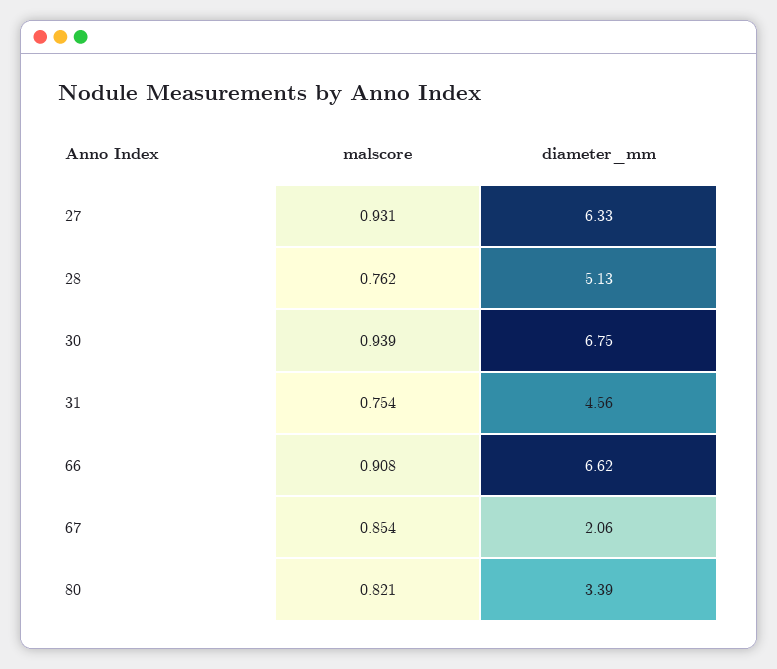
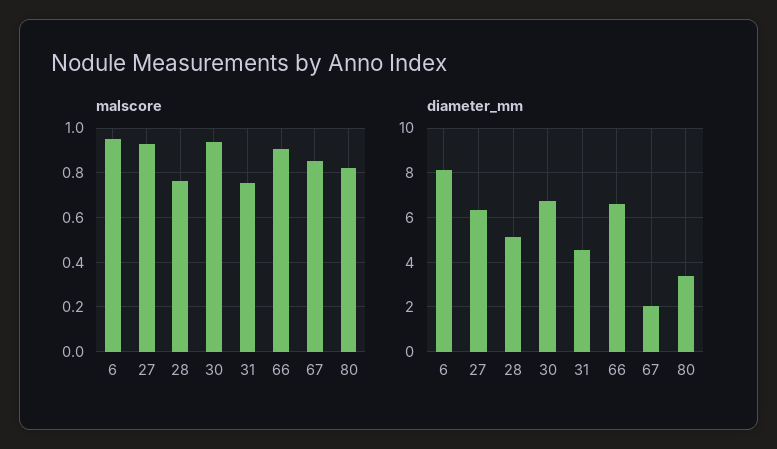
malscore, 6: none -> 0.95
diameter_mm, 6: none -> 8

